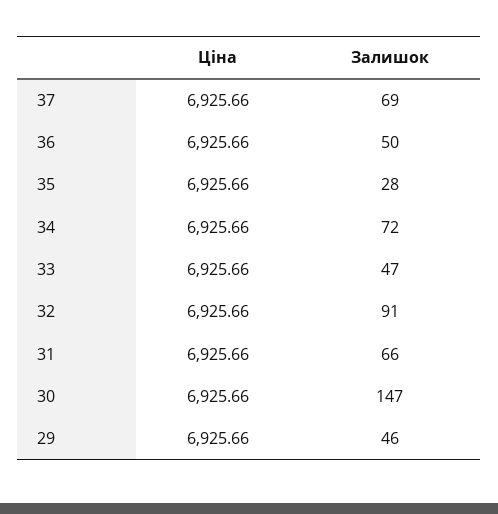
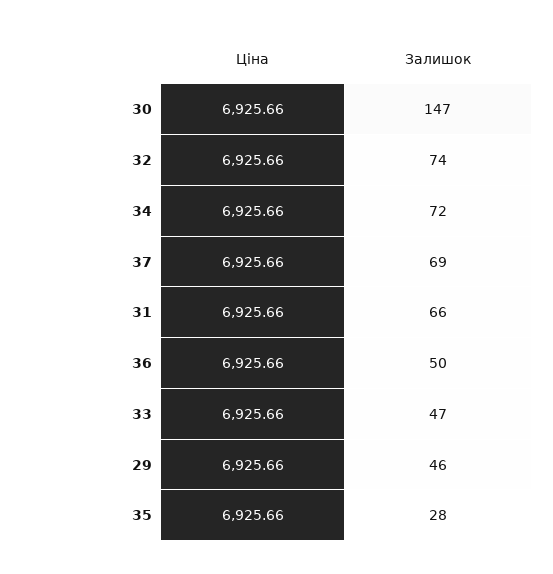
Залишок, 32: 91 -> 74

